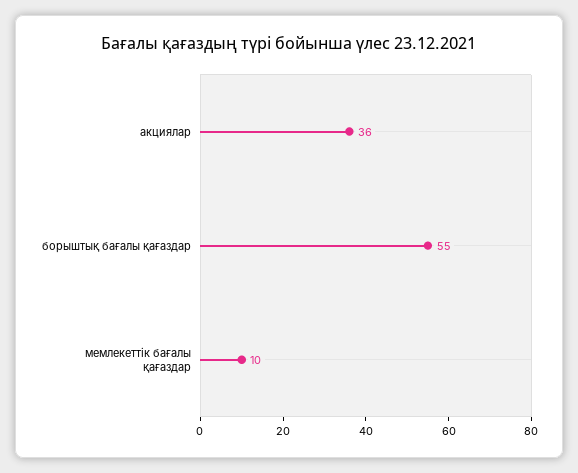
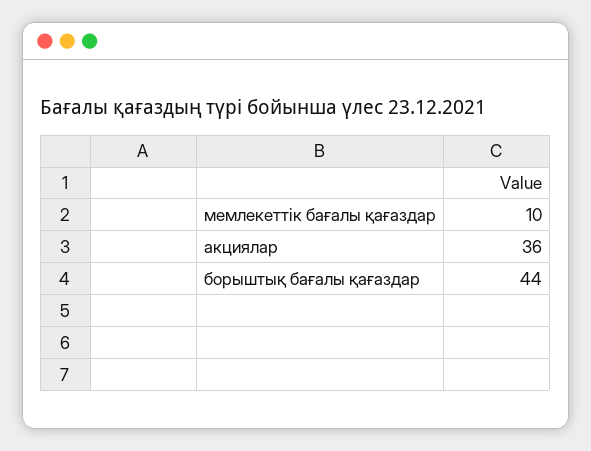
борыштық бағалы қағаздар: 55 -> 44

